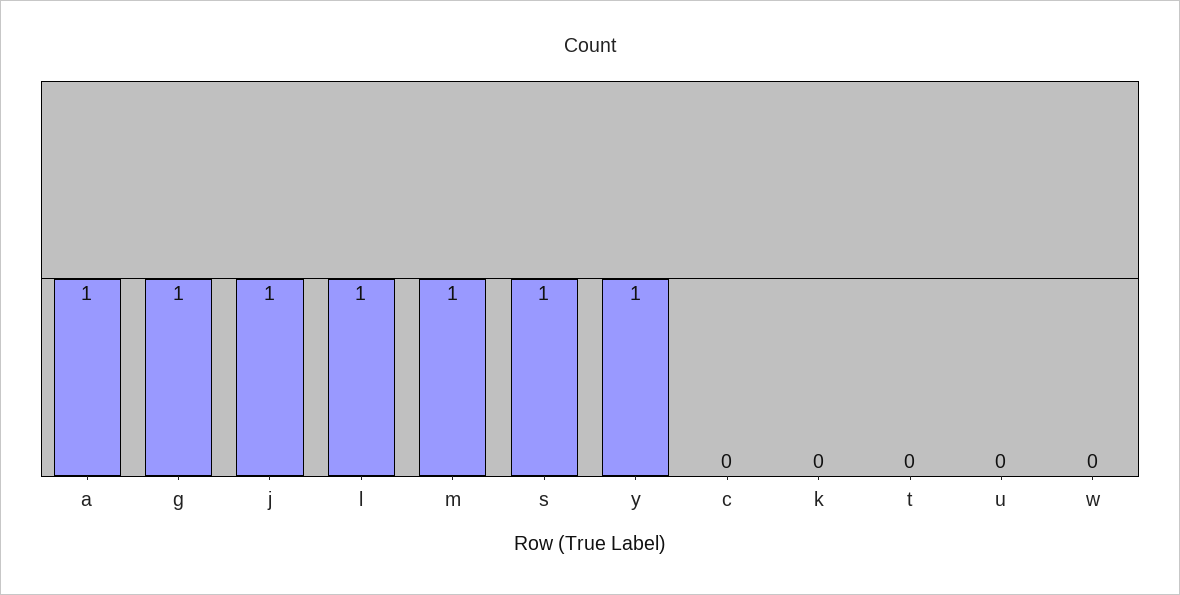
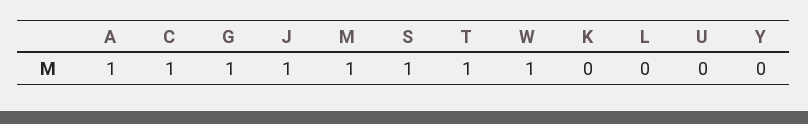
l: 1 -> 0
y: 1 -> 0
c: 0 -> 1
t: 0 -> 1
w: 0 -> 1

